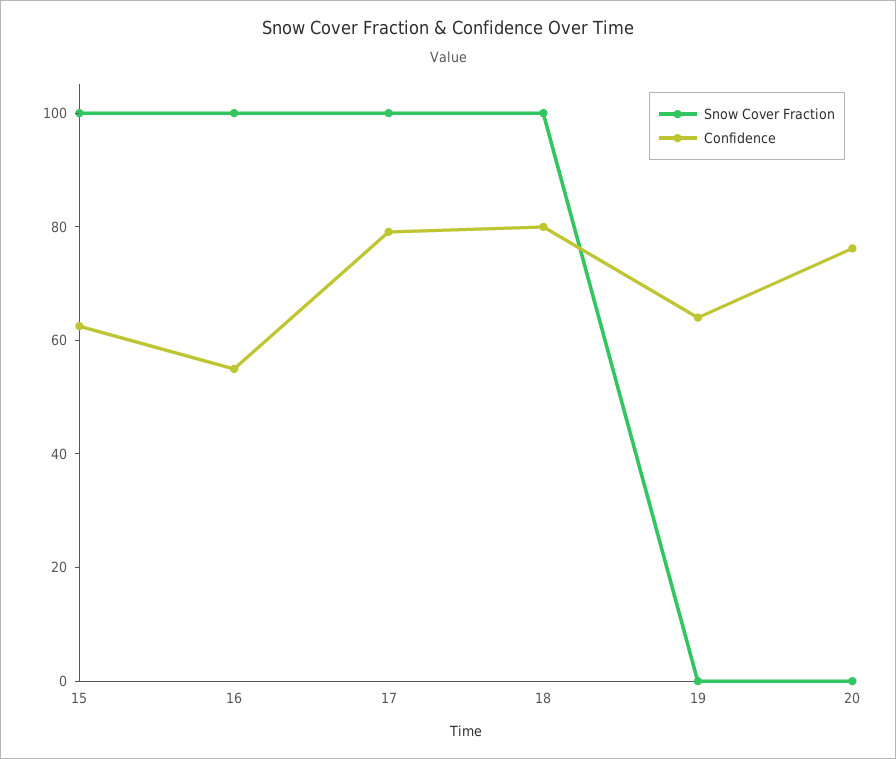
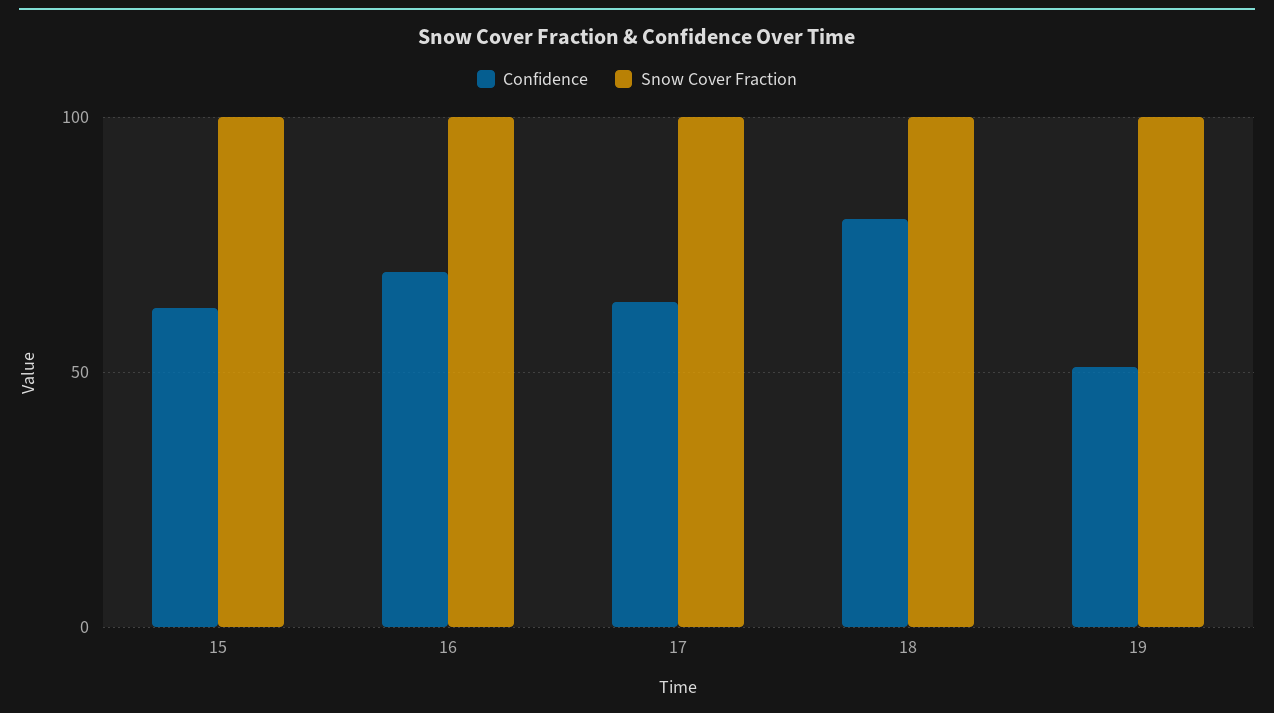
Confidence, 16: 55 -> 70
Confidence, 17: 80 -> 65
Snow Cover Fraction, 19: 0 -> 100
Confidence, 19: 65 -> 50
Snow Cover Fraction, 20: 0 -> none
Confidence, 20: 75 -> none

